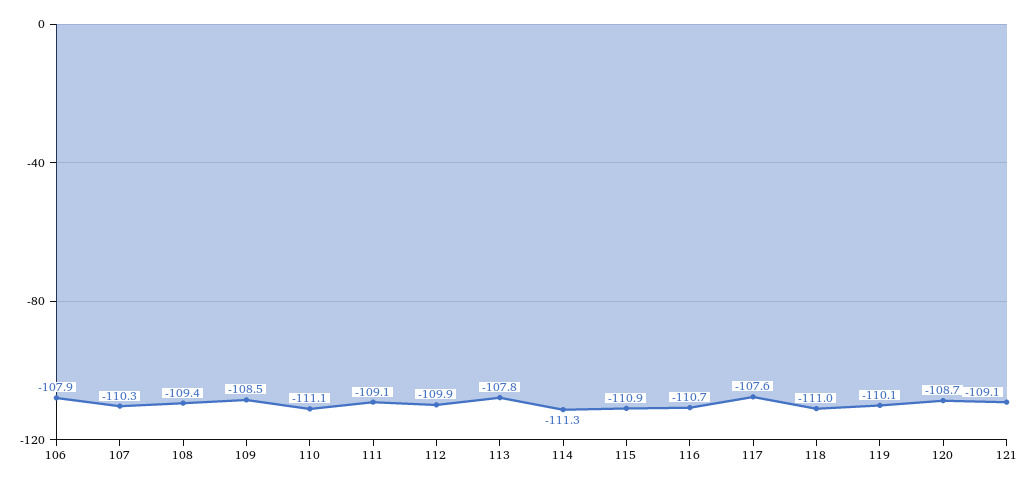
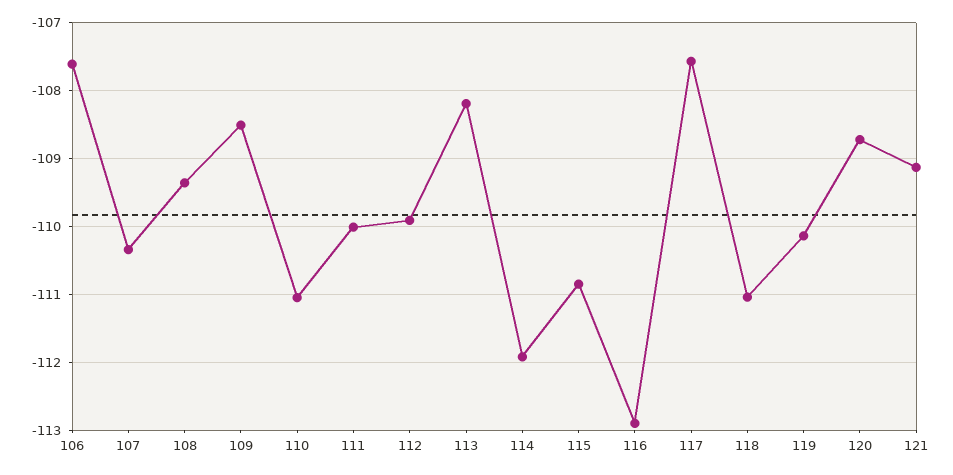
106: -107.9 -> -107.6
111: -109.1 -> -110
113: -107.8 -> -108.2
114: -111.3 -> -111.9
116: -110.7 -> -112.9

